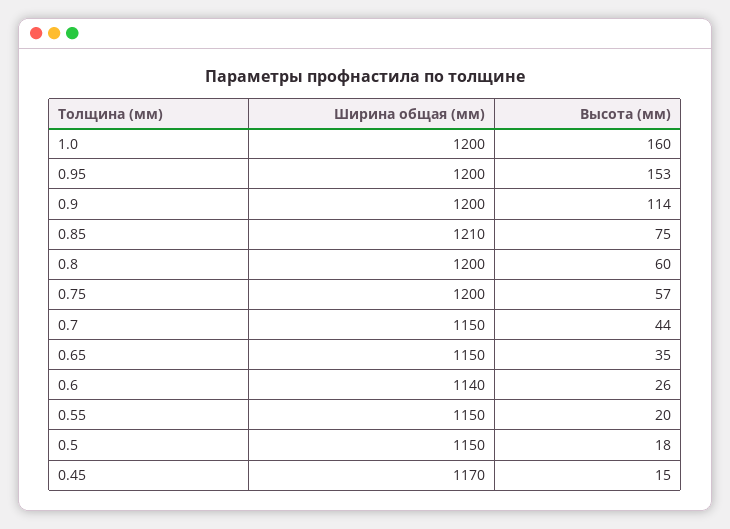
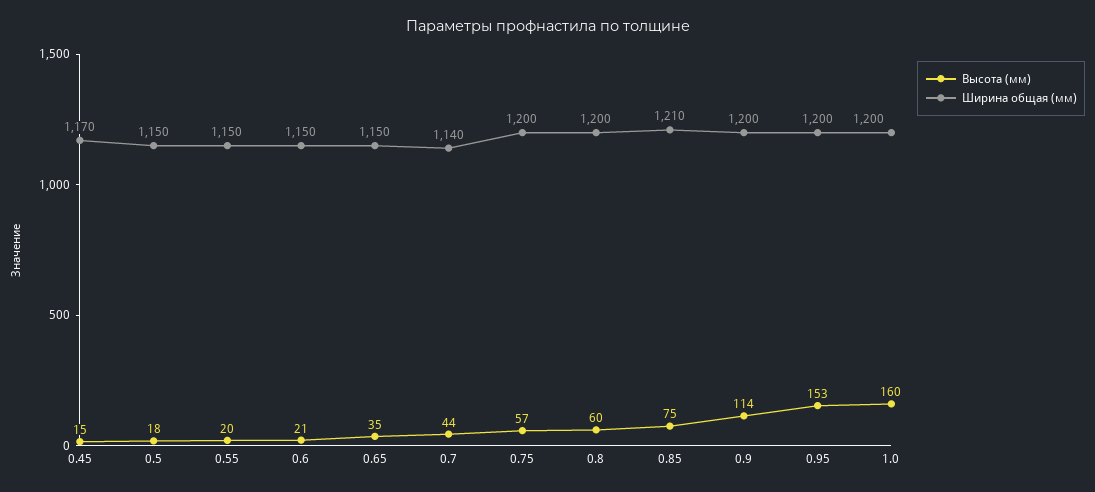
Ширина общая (мм), 0.7: 1150 -> 1140
Ширина общая (мм), 0.6: 1140 -> 1150
Высота (мм), 0.6: 26 -> 21

